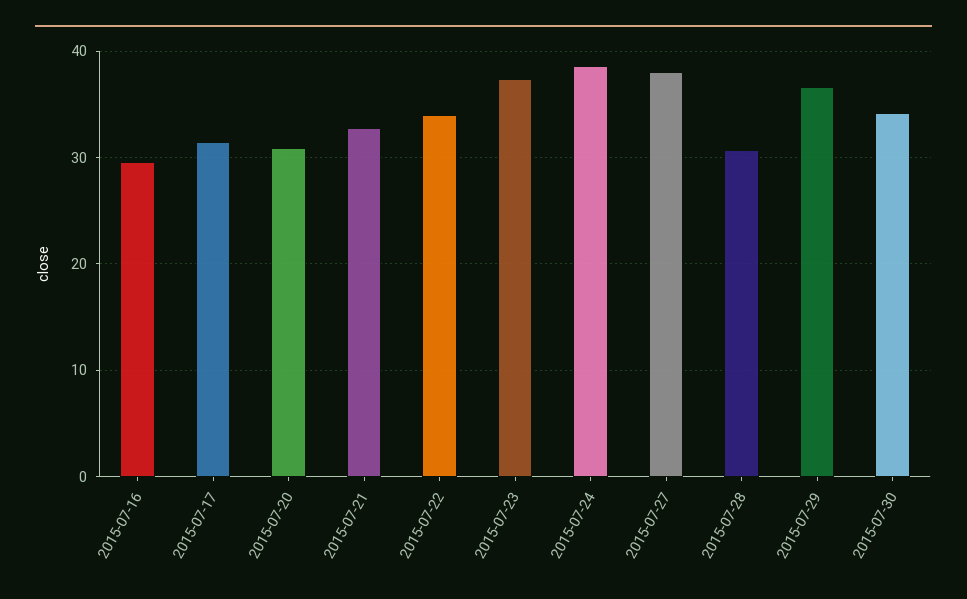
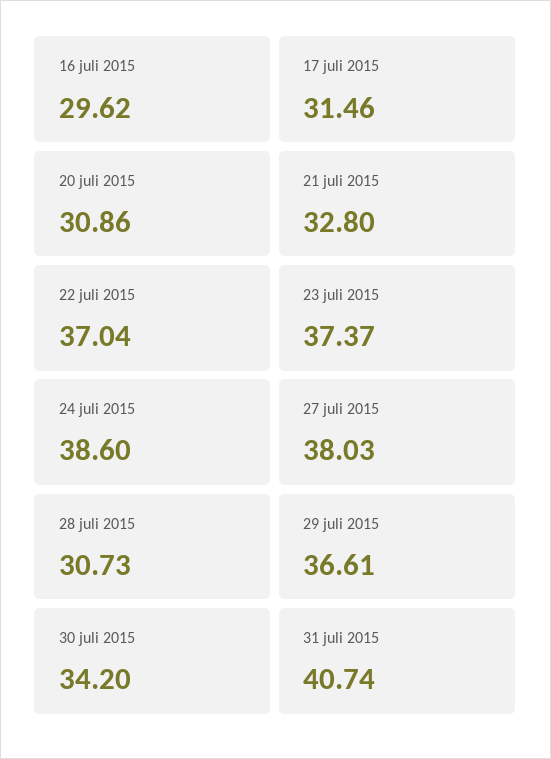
2015-07-22: 34 -> 37.04
31 juli 2015: none -> 40.74

